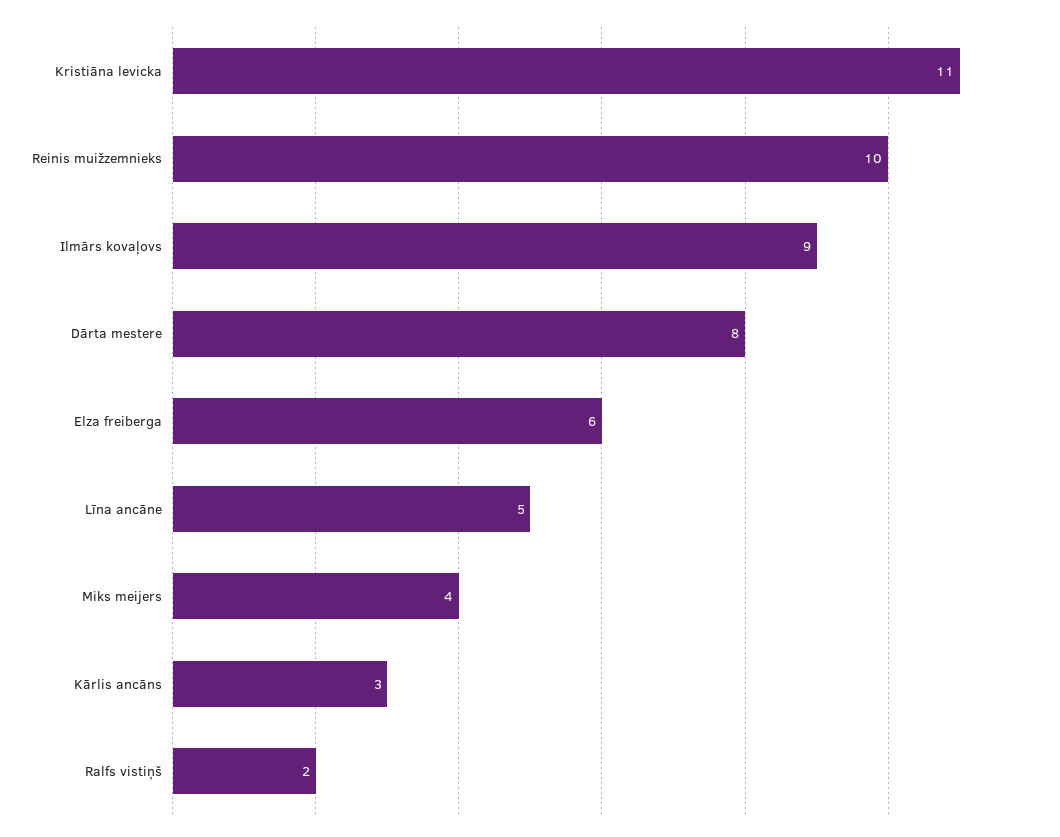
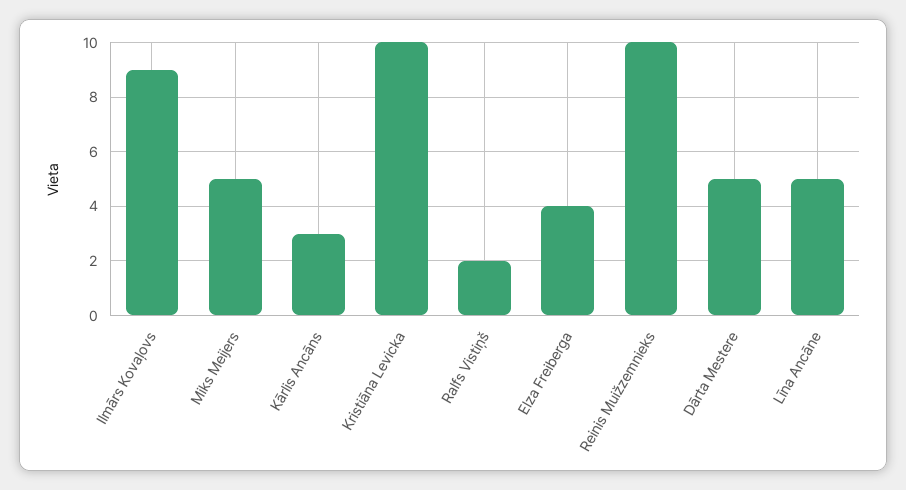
Kristiāna levicka: 11 -> 10
Dārta mestere: 8 -> 5
Elza freiberga: 6 -> 4
Miks meijers: 4 -> 5

